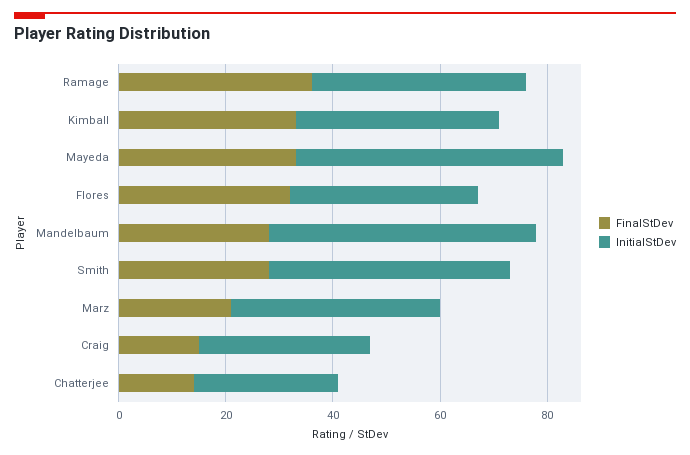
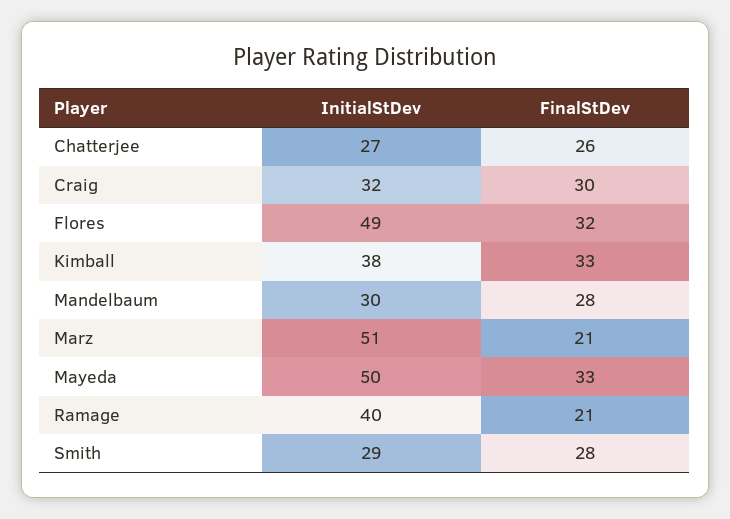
FinalStDev, Ramage: 35 -> 21
InitialStDev, Flores: 35 -> 49
InitialStDev, Mandelbaum: 50 -> 30
InitialStDev, Smith: 45 -> 29
InitialStDev, Marz: 40 -> 51
FinalStDev, Craig: 15 -> 30
FinalStDev, Chatterjee: 15 -> 26

